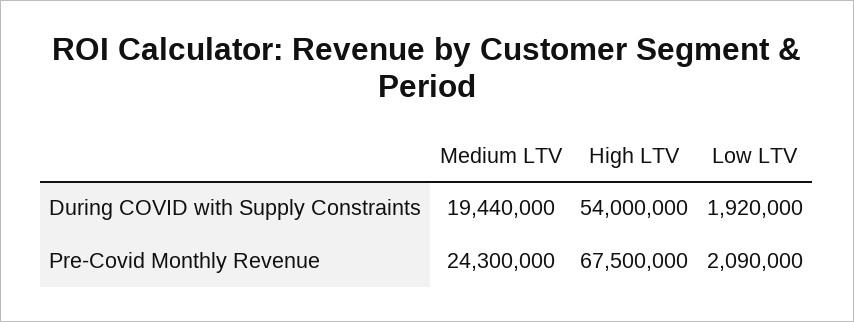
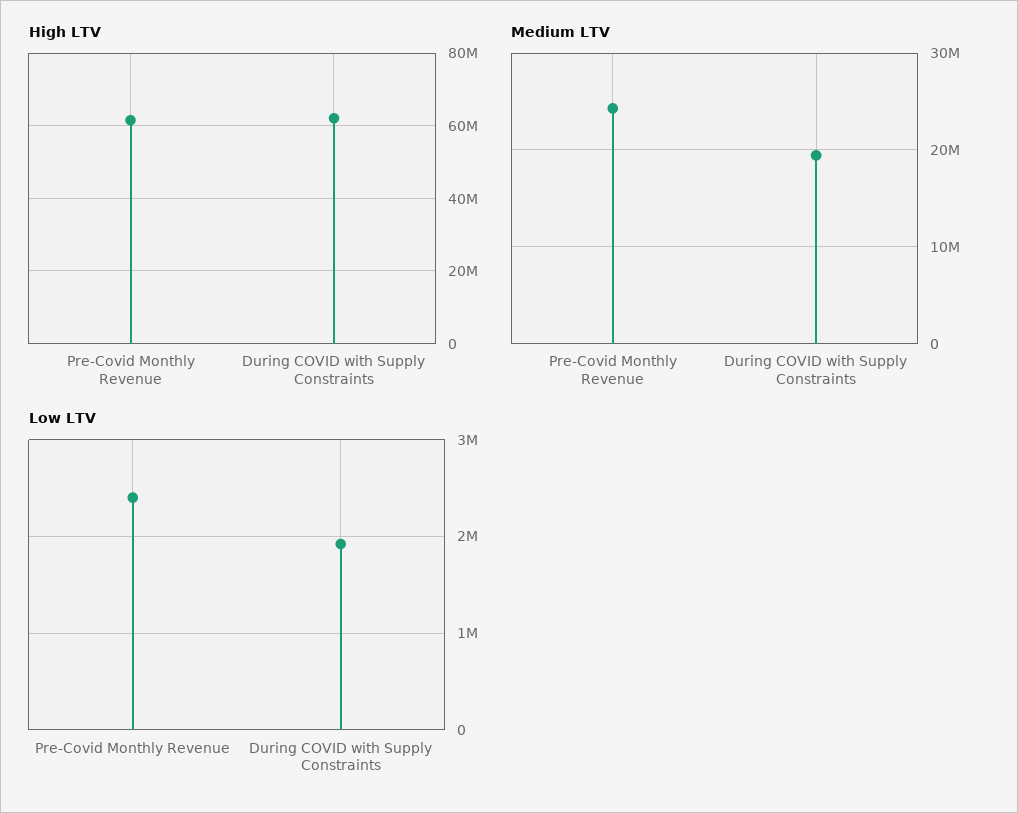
High LTV, During COVID with Supply Constraints: 54000000 -> 62000000
High LTV, Pre-Covid Monthly Revenue: 67500000 -> 62000000
Low LTV, Pre-Covid Monthly Revenue: 2090000 -> 2400000

